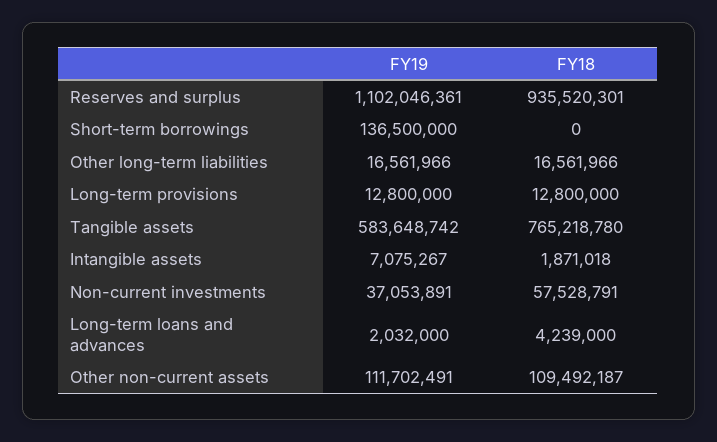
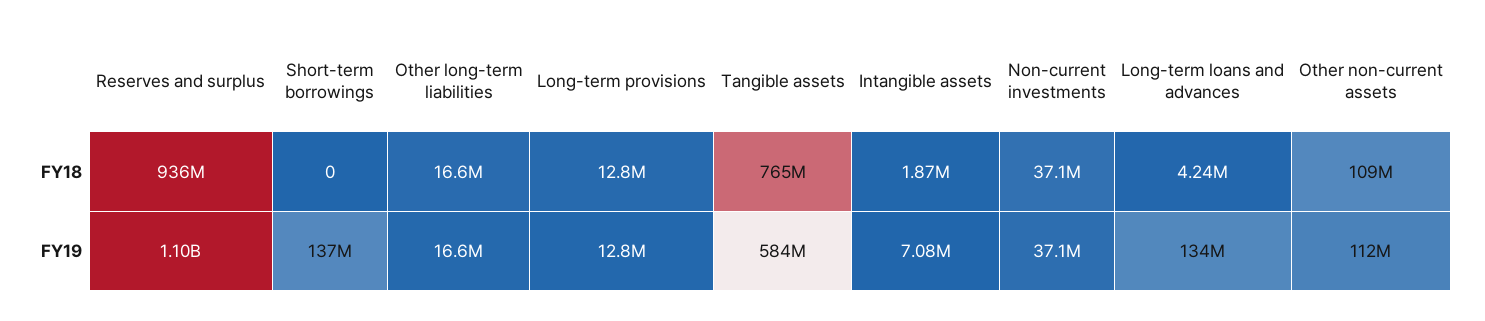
FY18, Non-current investments: 57528791 -> 37100000
FY19, Long-term loans and advances: 2032000 -> 134000000

